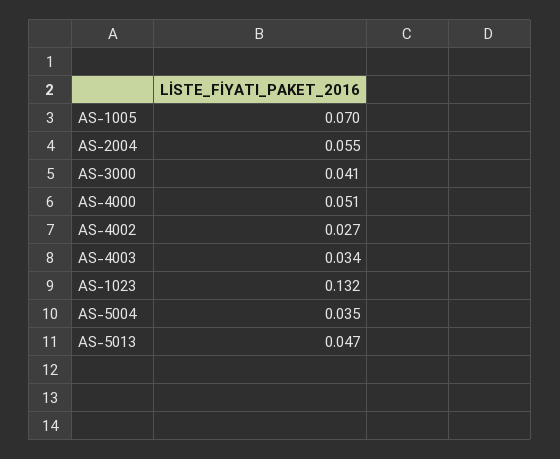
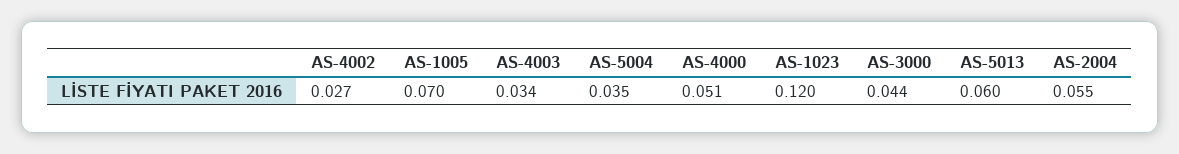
AS-3000: 0.041 -> 0.044
AS-1023: 0.132 -> 0.12
AS-5013: 0.047 -> 0.06

